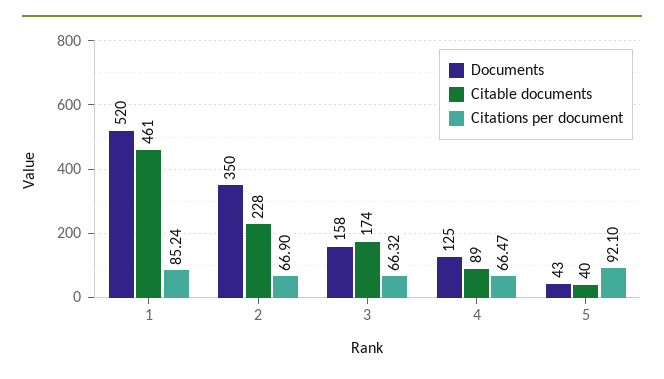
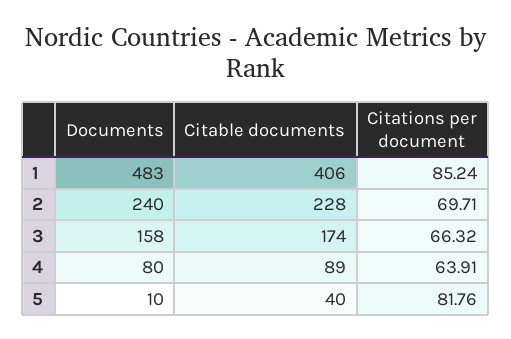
Documents, 1: 520 -> 483
Citable documents, 1: 461 -> 406
Documents, 2: 350 -> 240
Citations per document, 2: 66.9 -> 69.71
Documents, 4: 125 -> 80
Citations per document, 4: 66.47 -> 63.91
Documents, 5: 43 -> 10
Citations per document, 5: 92.1 -> 81.76

